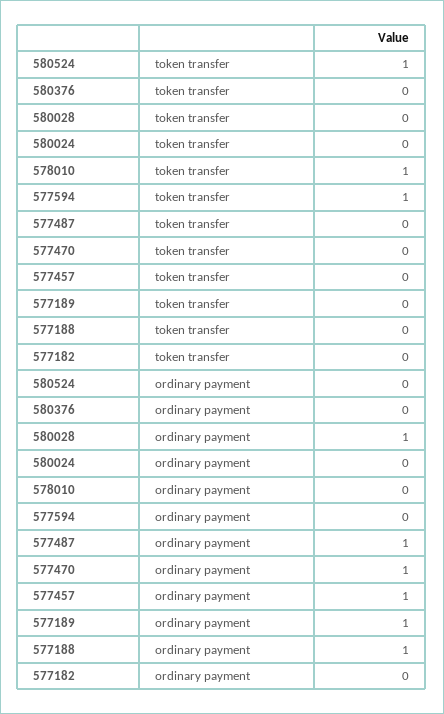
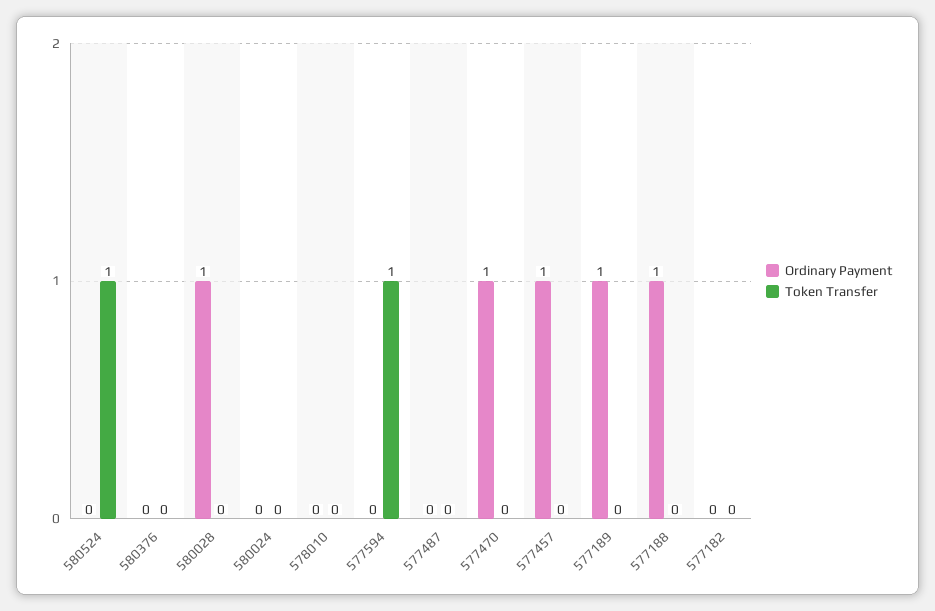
token transfer, 578010: 1 -> 0
ordinary payment, 577487: 1 -> 0

